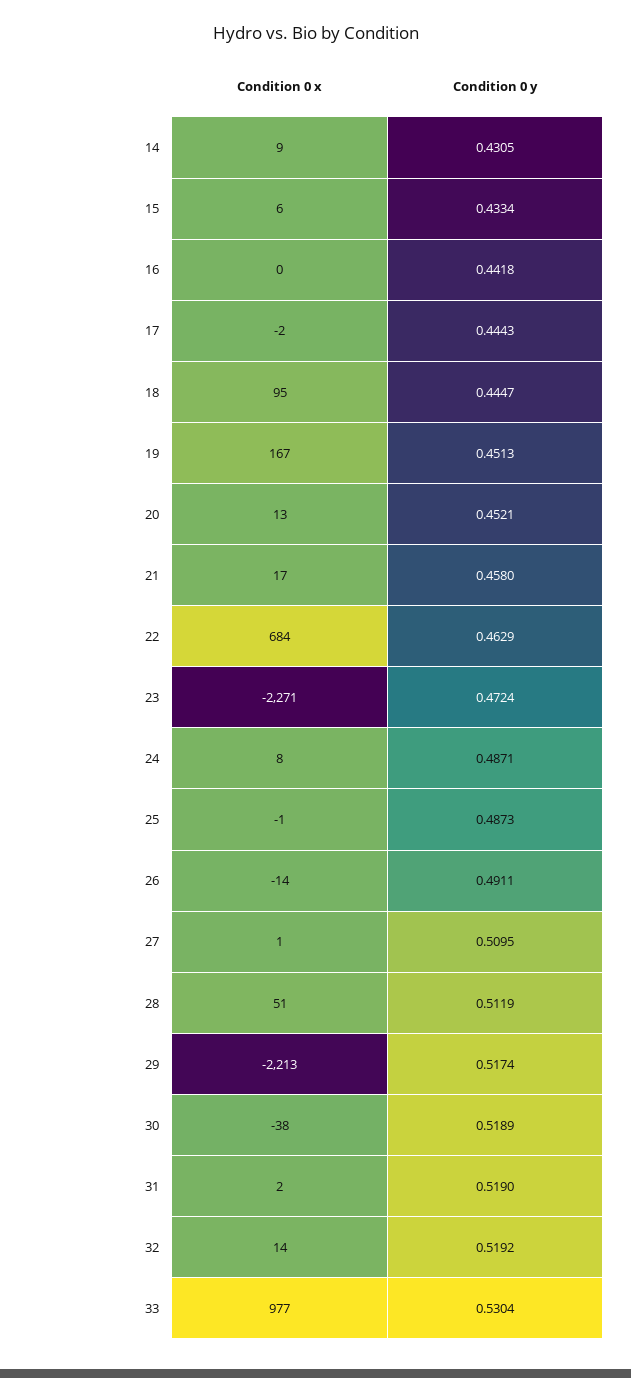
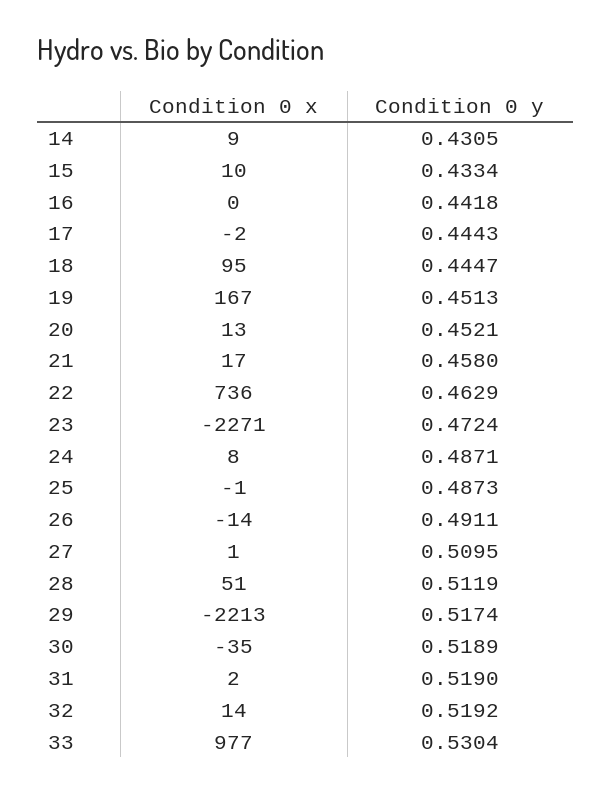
Condition 0 x, 15: 6 -> 10
Condition 0 x, 22: 684 -> 736
Condition 0 x, 30: -38 -> -35

